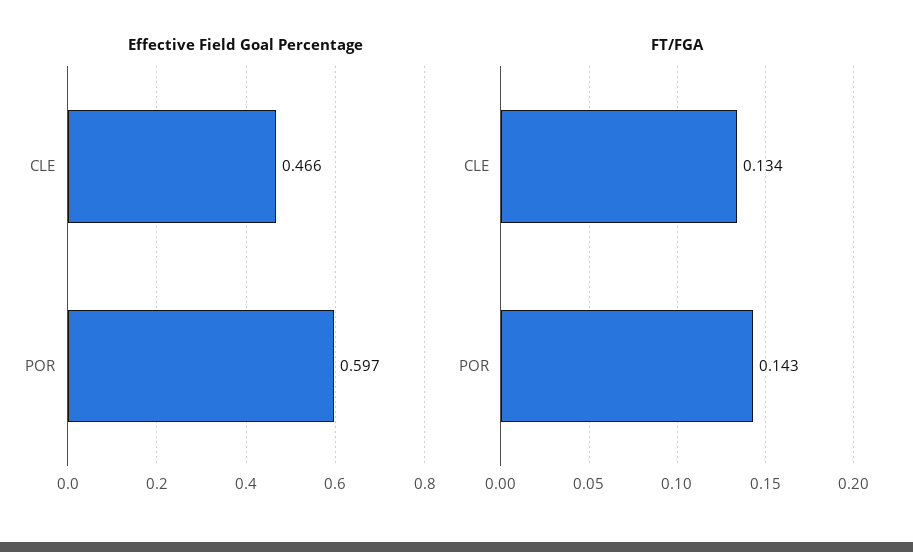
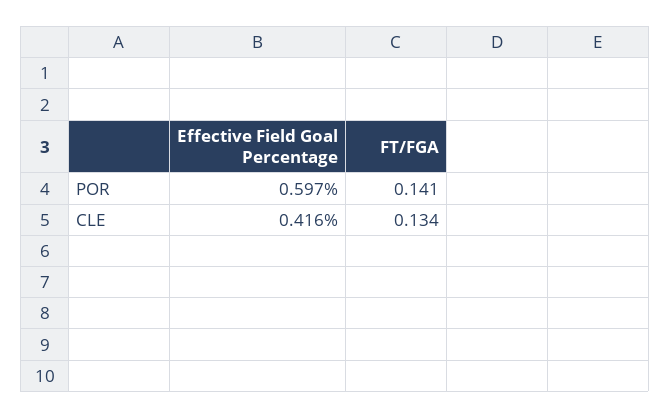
Effective Field Goal Percentage, CLE: 0.466 -> 0.416
FT/FGA, POR: 0.143 -> 0.141

